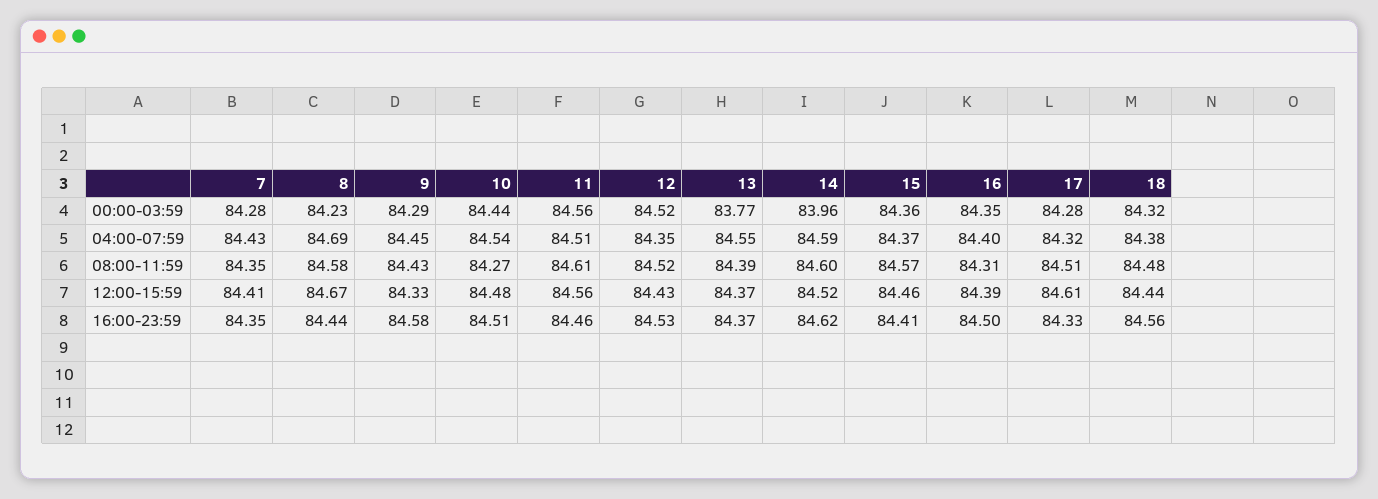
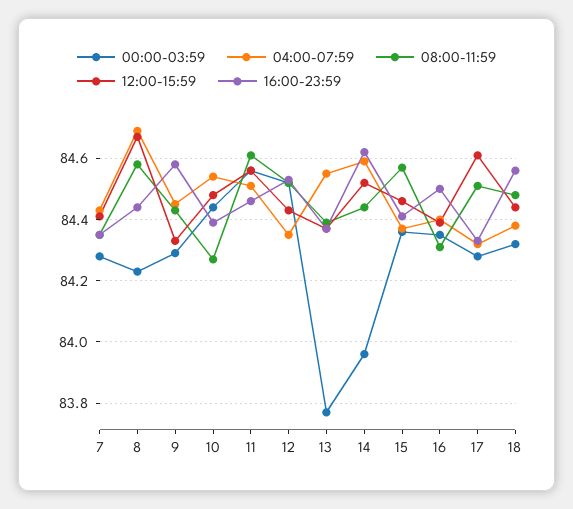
08:00-11:59, 14: 84.6 -> 84.45
16:00-23:59, 10: 84.51 -> 84.4

